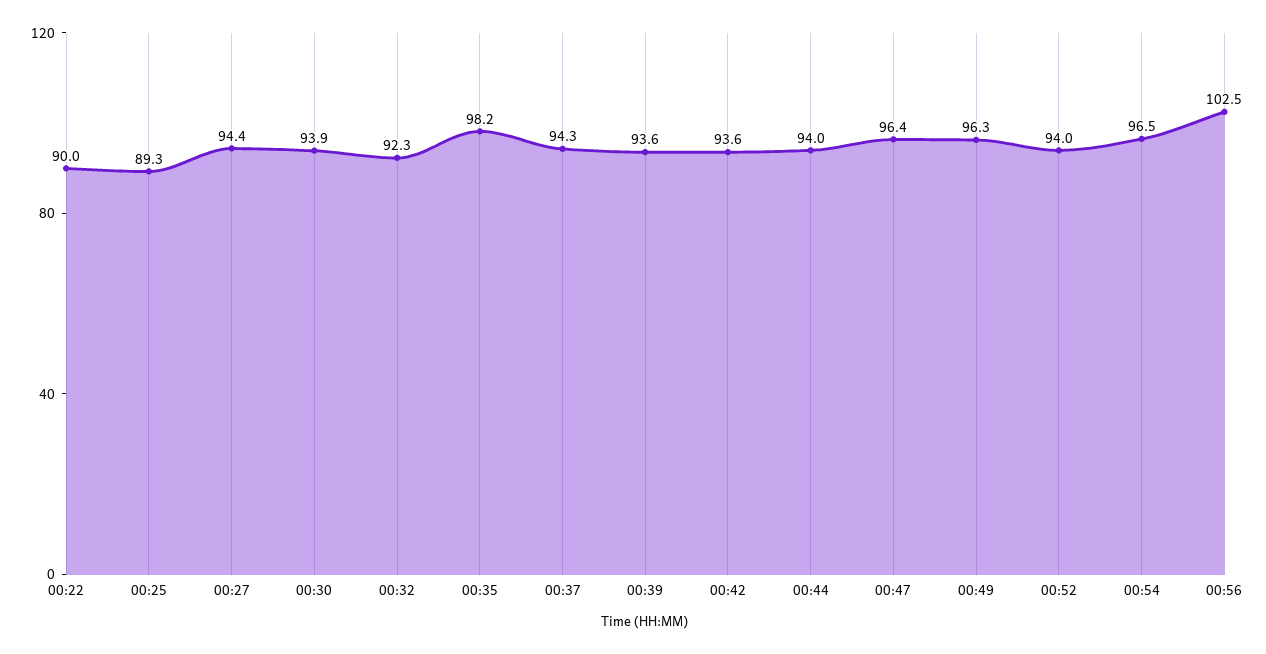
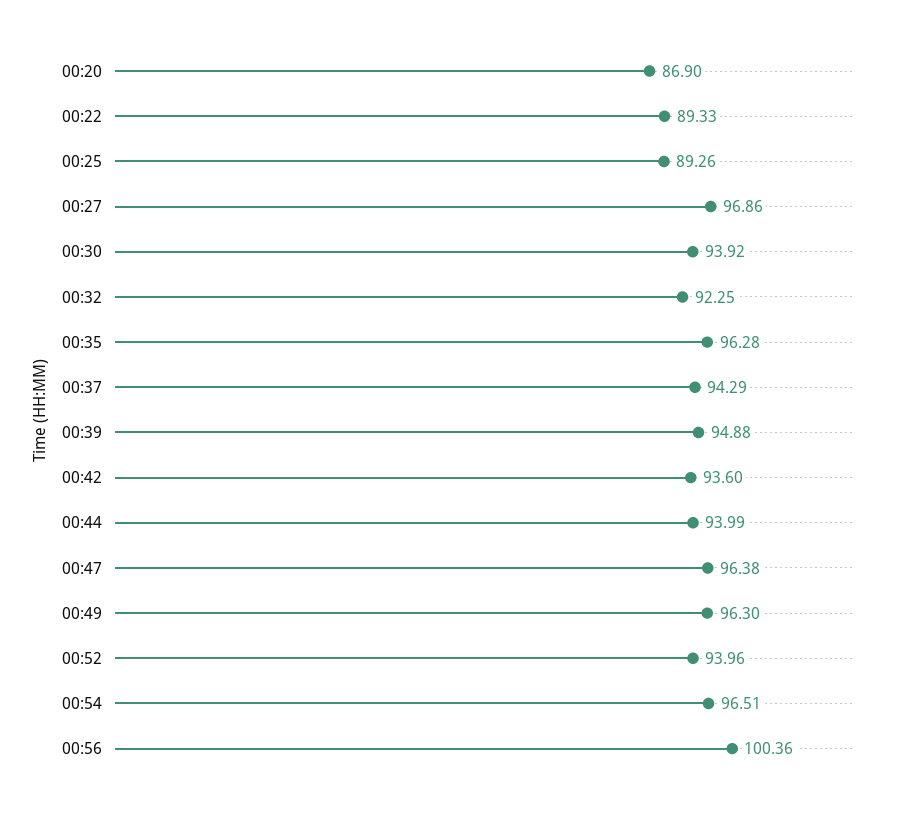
00:22: 90 -> 89.33
00:27: 94.4 -> 96.86
00:35: 98.2 -> 96.28
00:39: 93.6 -> 94.88
00:56: 102.5 -> 100.36
00:20: none -> 86.9

